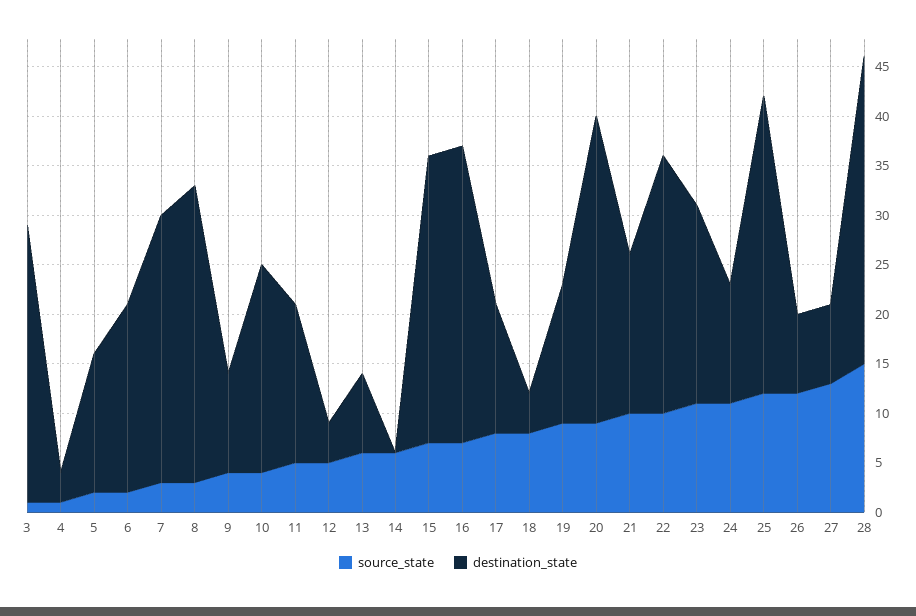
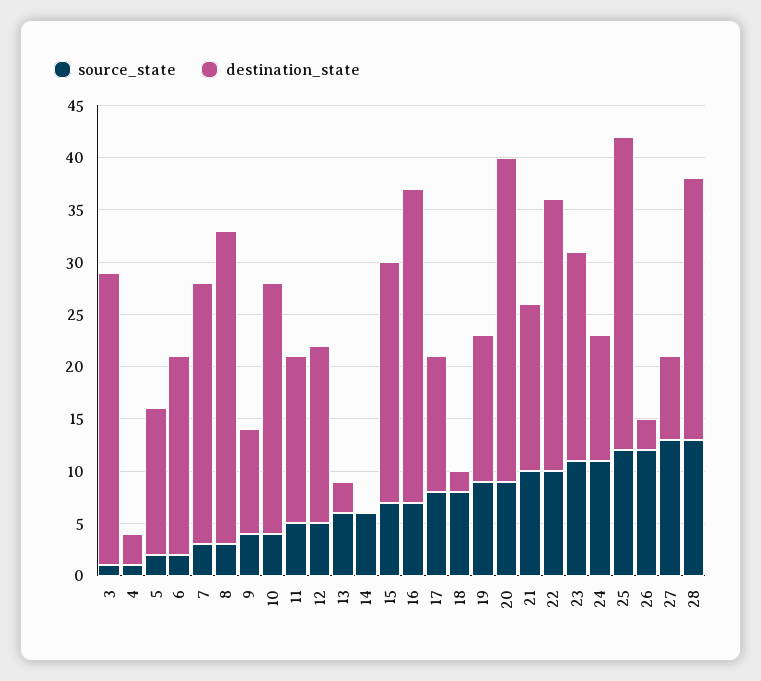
destination_state, 7: 27 -> 25
destination_state, 10: 21 -> 24
destination_state, 12: 4 -> 17
destination_state, 13: 8 -> 3
destination_state, 15: 29 -> 23
destination_state, 18: 4 -> 2
destination_state, 26: 8 -> 3
source_state, 28: 15 -> 13
destination_state, 28: 31 -> 25

